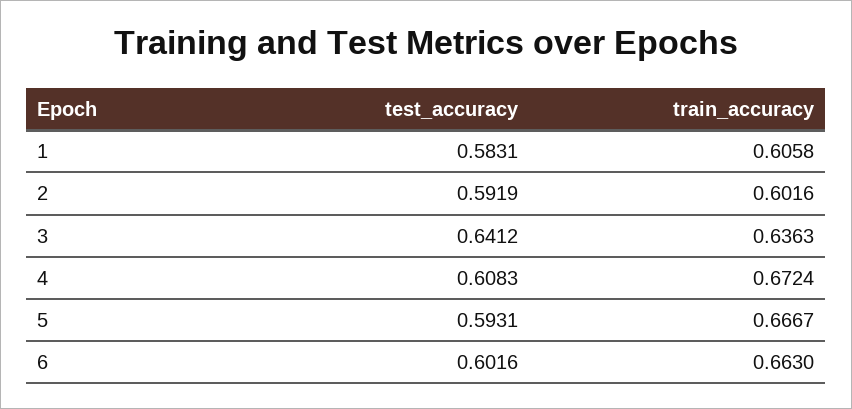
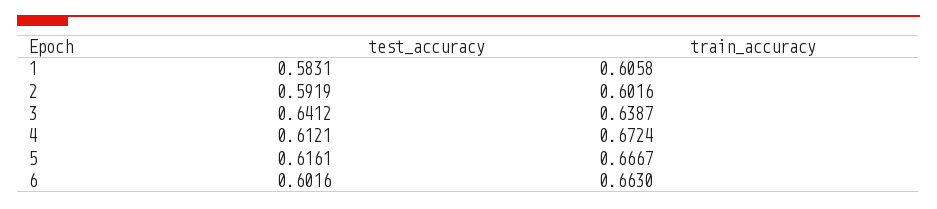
train_accuracy, 3: 0.6363 -> 0.6387
test_accuracy, 4: 0.6083 -> 0.6121
test_accuracy, 5: 0.5931 -> 0.6161

